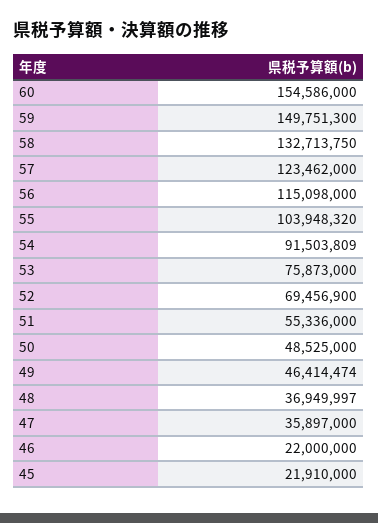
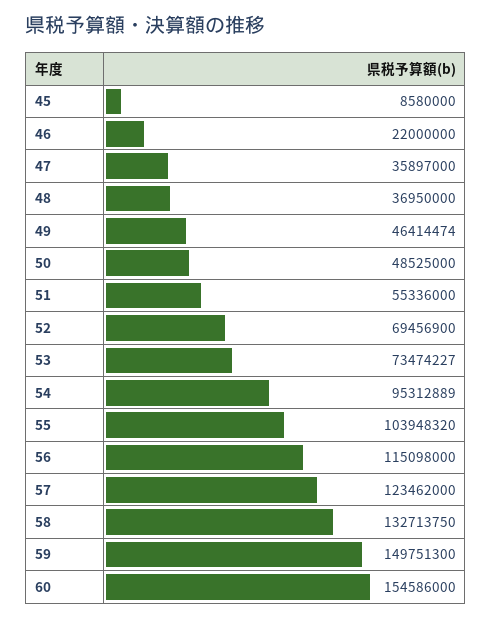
54: 91503809 -> 95312889
53: 75873000 -> 73474227
48: 36949997 -> 36950000
45: 21910000 -> 8580000

